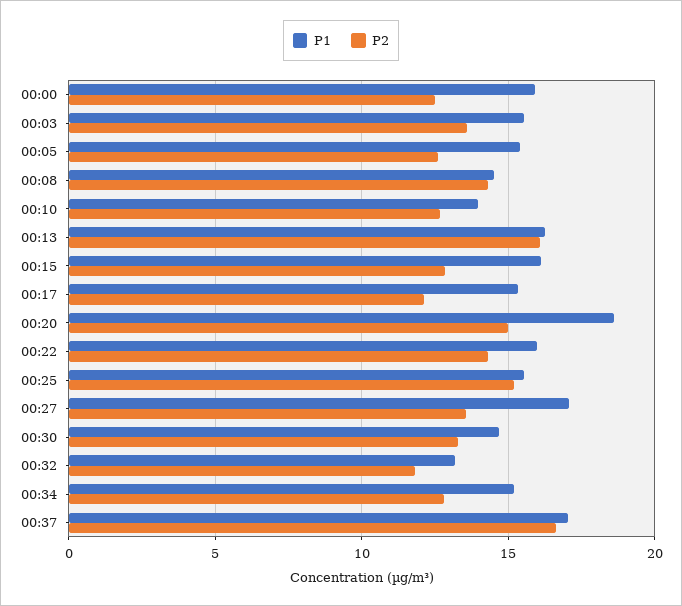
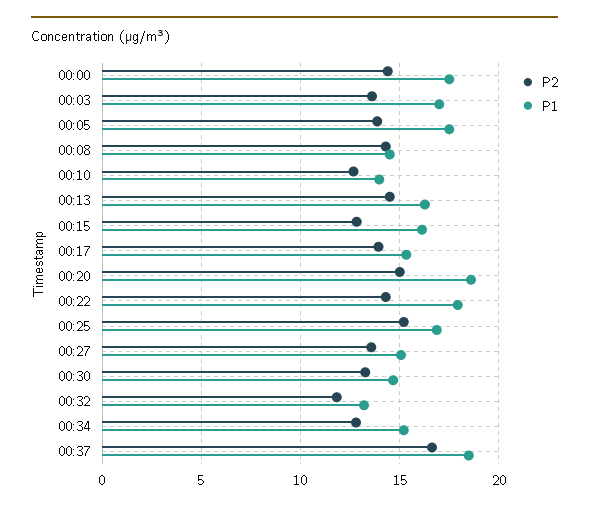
P1, 00:00: 16 -> 17.5
P2, 00:00: 12.5 -> 14.5
P1, 00:03: 15.5 -> 17
P1, 00:05: 15.5 -> 17.5
P2, 00:05: 12.5 -> 14
P2, 00:13: 16 -> 14.5
P2, 00:17: 12 -> 14
P1, 00:22: 16 -> 18
P1, 00:25: 15.5 -> 17
P1, 00:27: 17 -> 15
P1, 00:37: 17 -> 18.5

